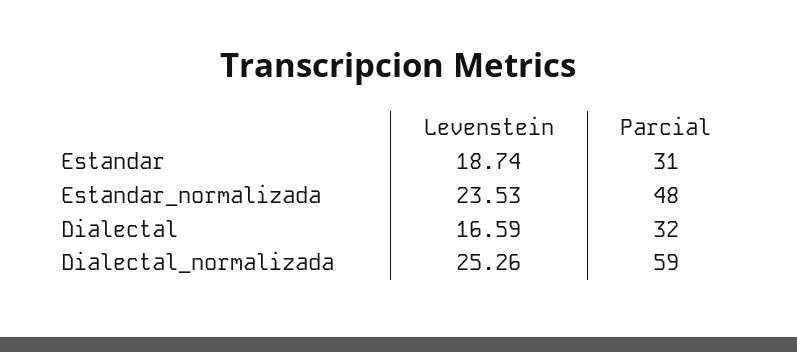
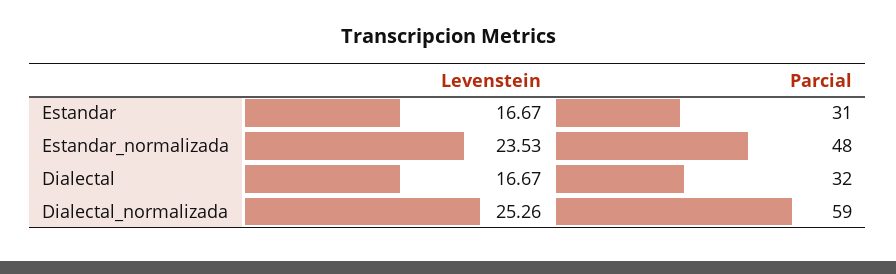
Levenstein, Estandar: 18.74 -> 16.67
Levenstein, Dialectal: 16.59 -> 16.67

